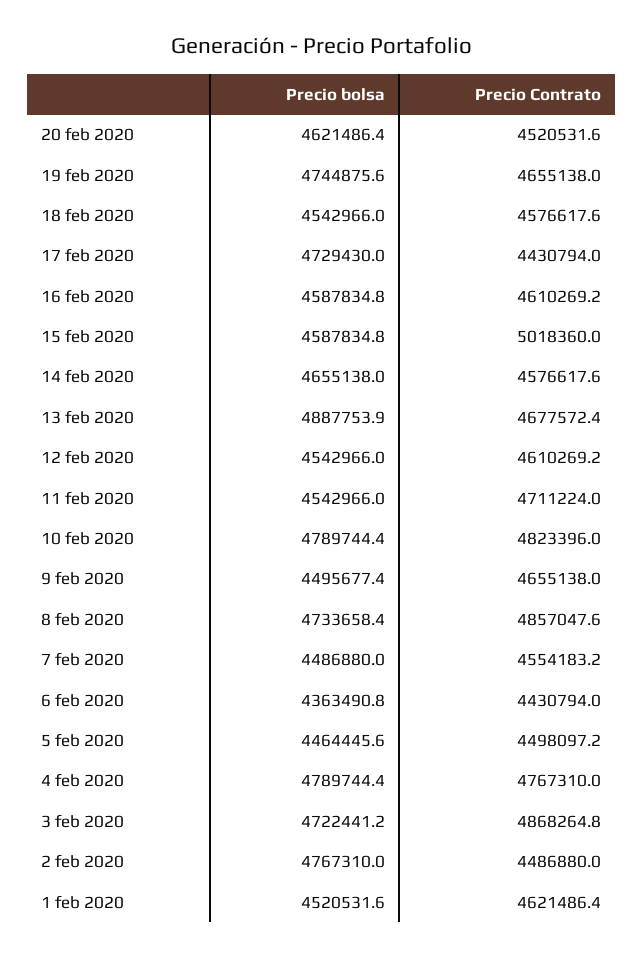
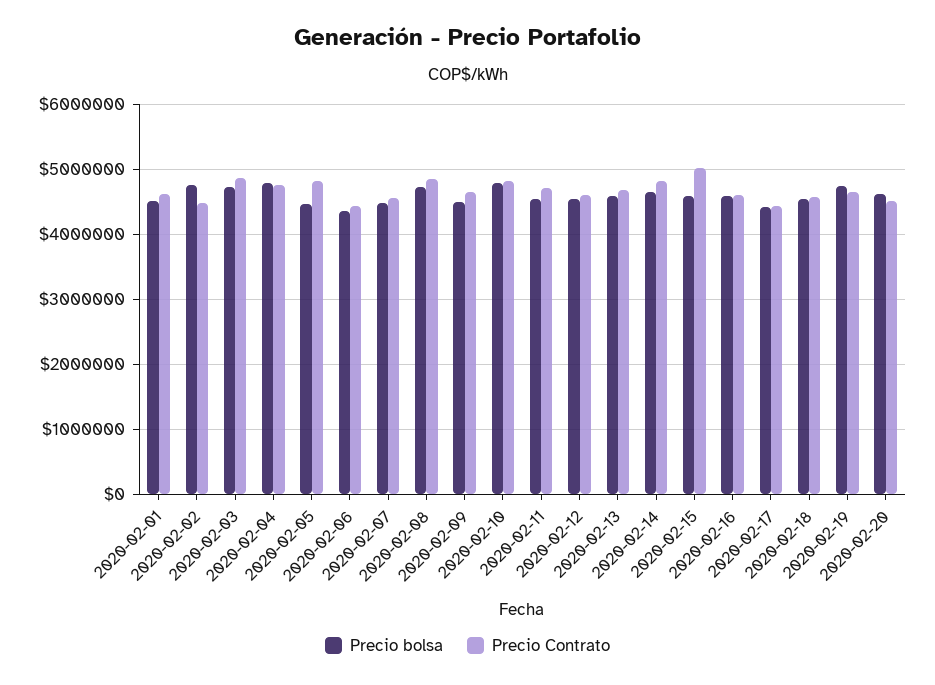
Precio bolsa, 17 feb 2020: 4729430 -> 4400000
Precio Contrato, 14 feb 2020: 4576617.6 -> 4800000
Precio bolsa, 13 feb 2020: 4887753.9 -> 4600000
Precio Contrato, 5 feb 2020: 4498097.2 -> 4800000

